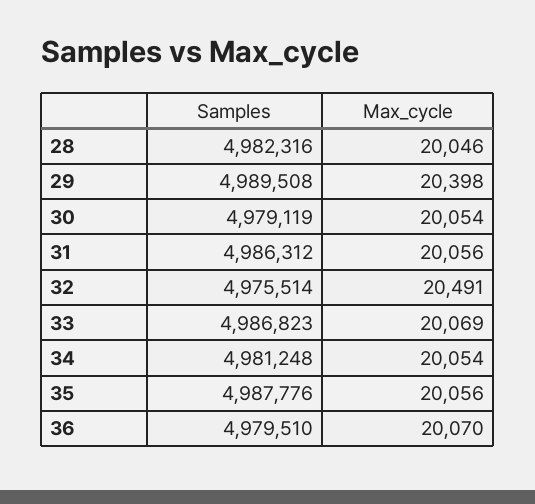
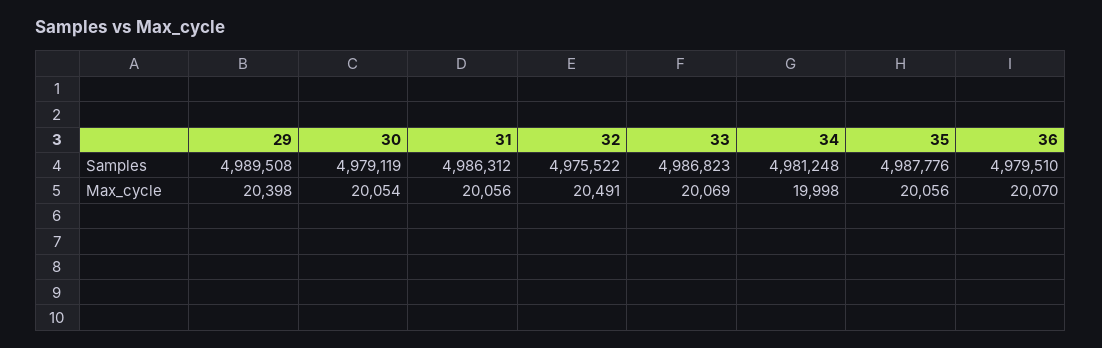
Samples, 28: 4982316 -> none
Max_cycle, 28: 20046 -> none
Samples, 32: 4975514 -> 4975522
Max_cycle, 34: 20054 -> 19998

